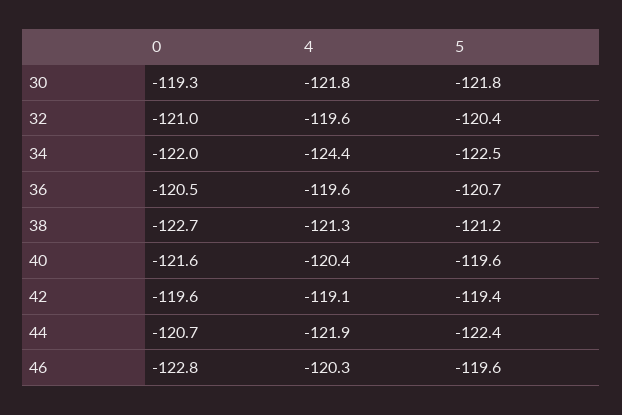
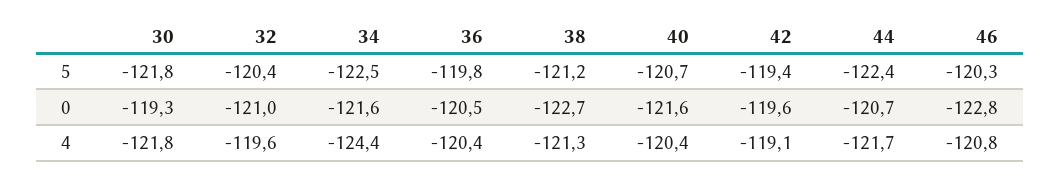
0, 34: -122 -> -121.6
4, 36: -119.6 -> -120.4
5, 36: -120.7 -> -119.8
5, 40: -119.6 -> -120.7
4, 44: -121.9 -> -121.7
4, 46: -120.3 -> -120.8
5, 46: -119.6 -> -120.3

